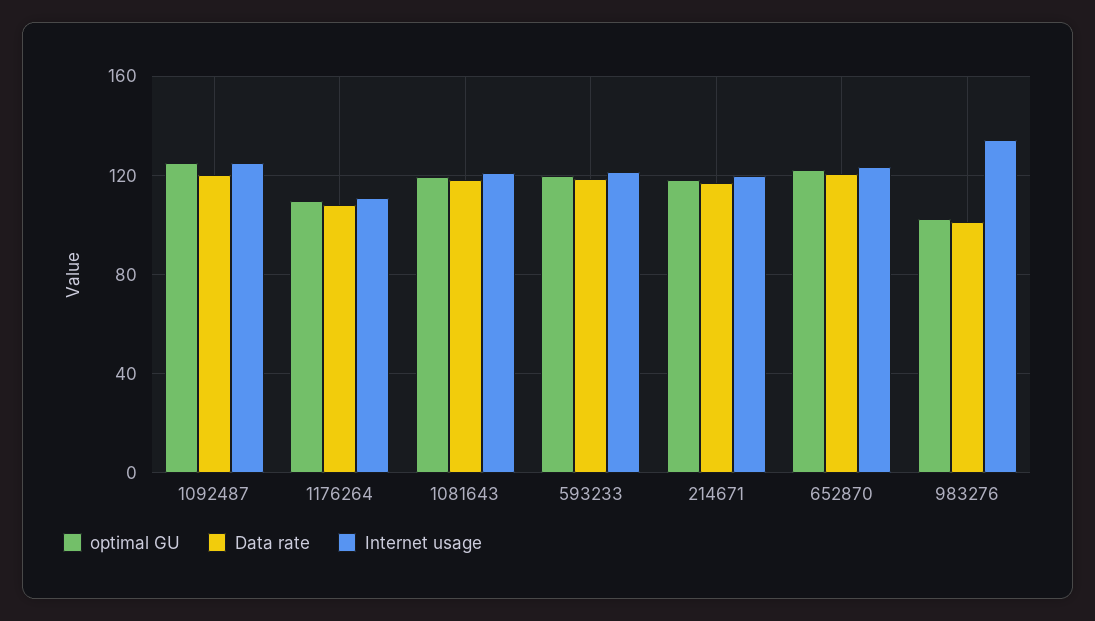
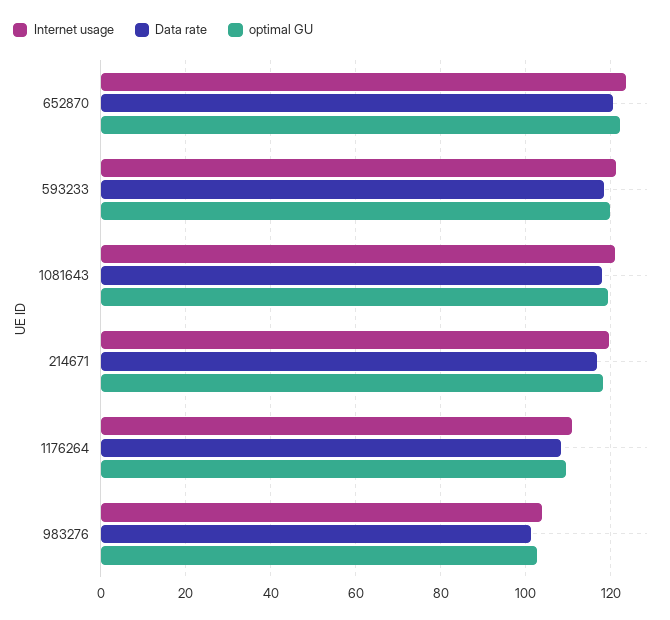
optimal GU, 1092487: 125 -> none
Data rate, 1092487: 120 -> none
Internet usage, 1092487: 125 -> none
Internet usage, 983276: 135 -> 104

